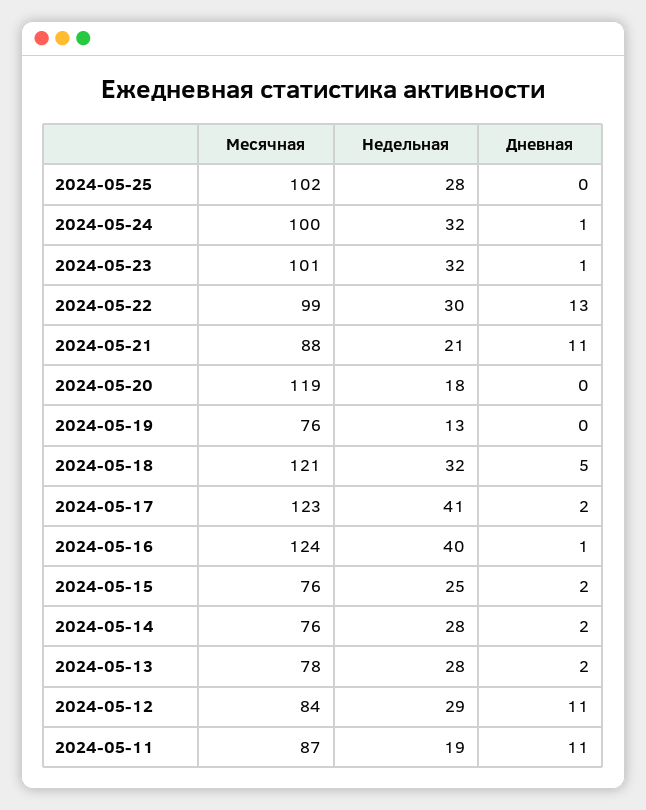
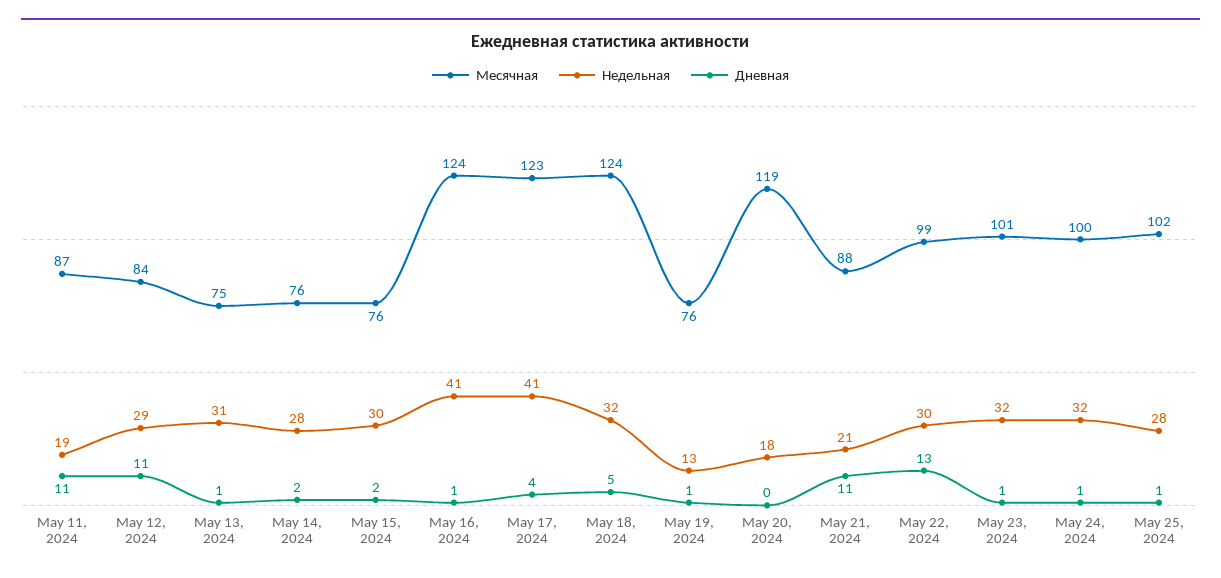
Дневная, 2024-05-25: 0 -> 1
Дневная, 2024-05-19: 0 -> 1
Месячная, 2024-05-18: 121 -> 124
Дневная, 2024-05-17: 2 -> 4
Недельная, 2024-05-16: 40 -> 41
Недельная, 2024-05-15: 25 -> 30
Месячная, 2024-05-13: 78 -> 75
Недельная, 2024-05-13: 28 -> 31
Дневная, 2024-05-13: 2 -> 1

